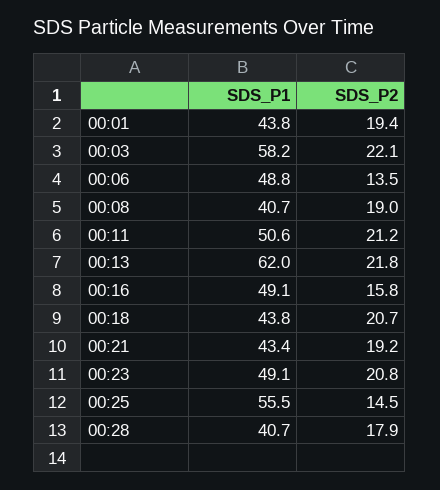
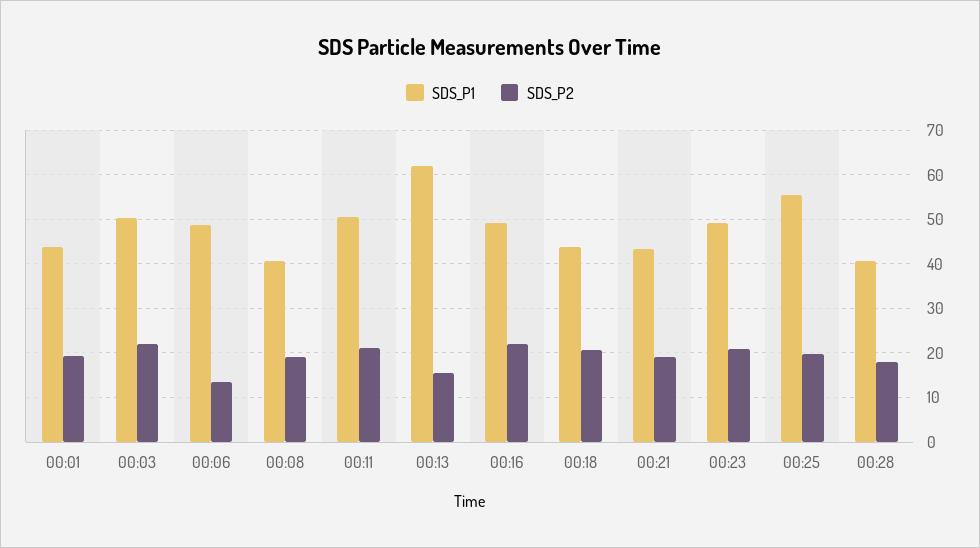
SDS_P1, 00:03: 58.2 -> 50
SDS_P2, 00:13: 21.8 -> 16
SDS_P2, 00:16: 15.8 -> 22
SDS_P2, 00:25: 14.5 -> 20

